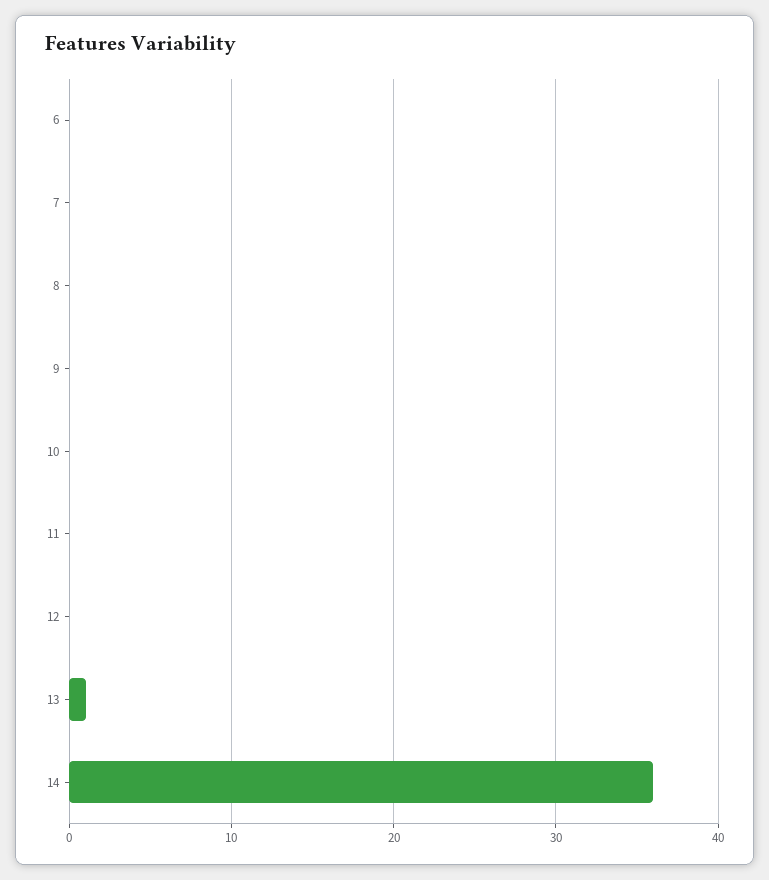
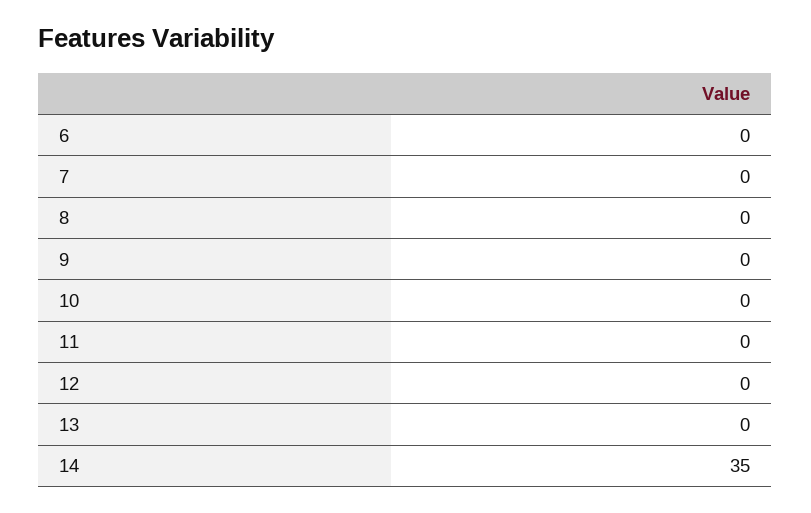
13: 1 -> 0
14: 36 -> 35

